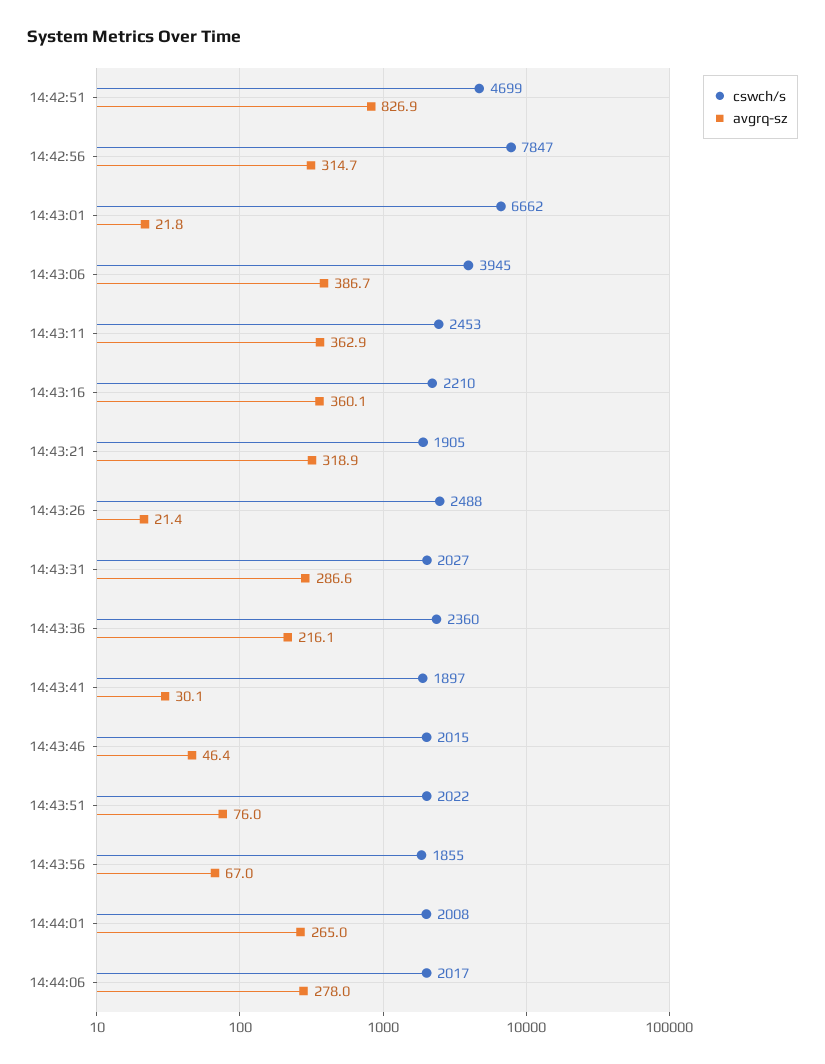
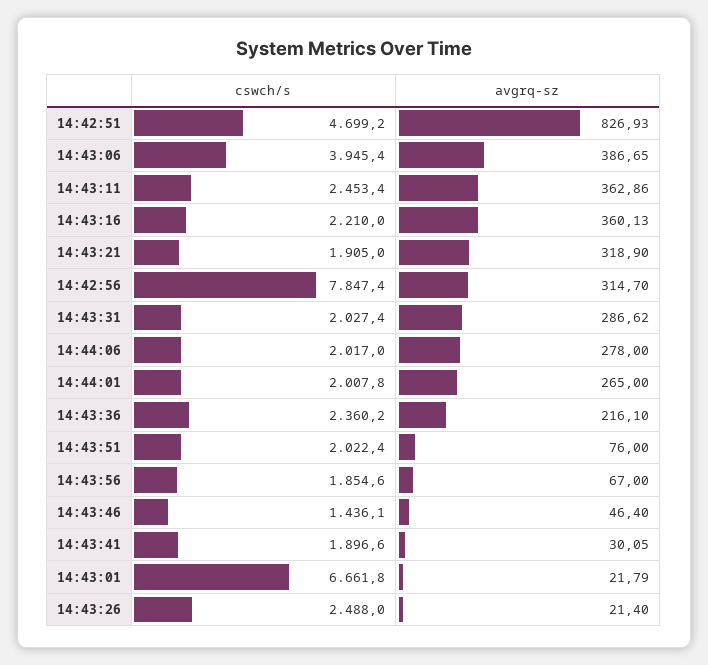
cswch/s, 14:43:46: 2015 -> 1436.1

